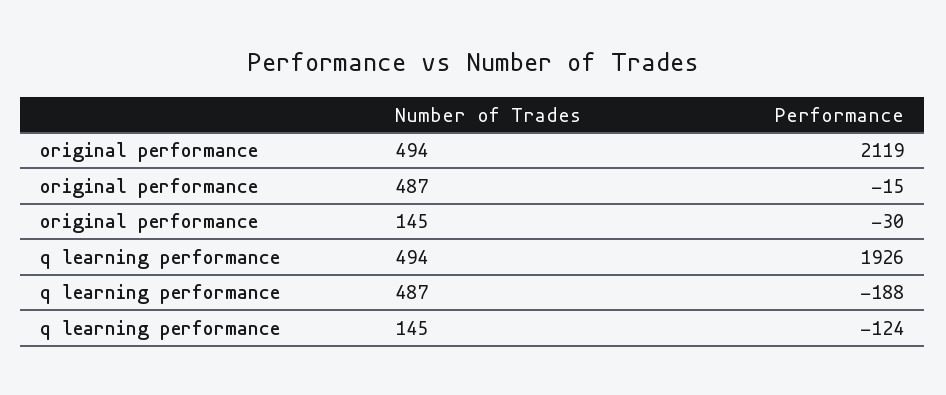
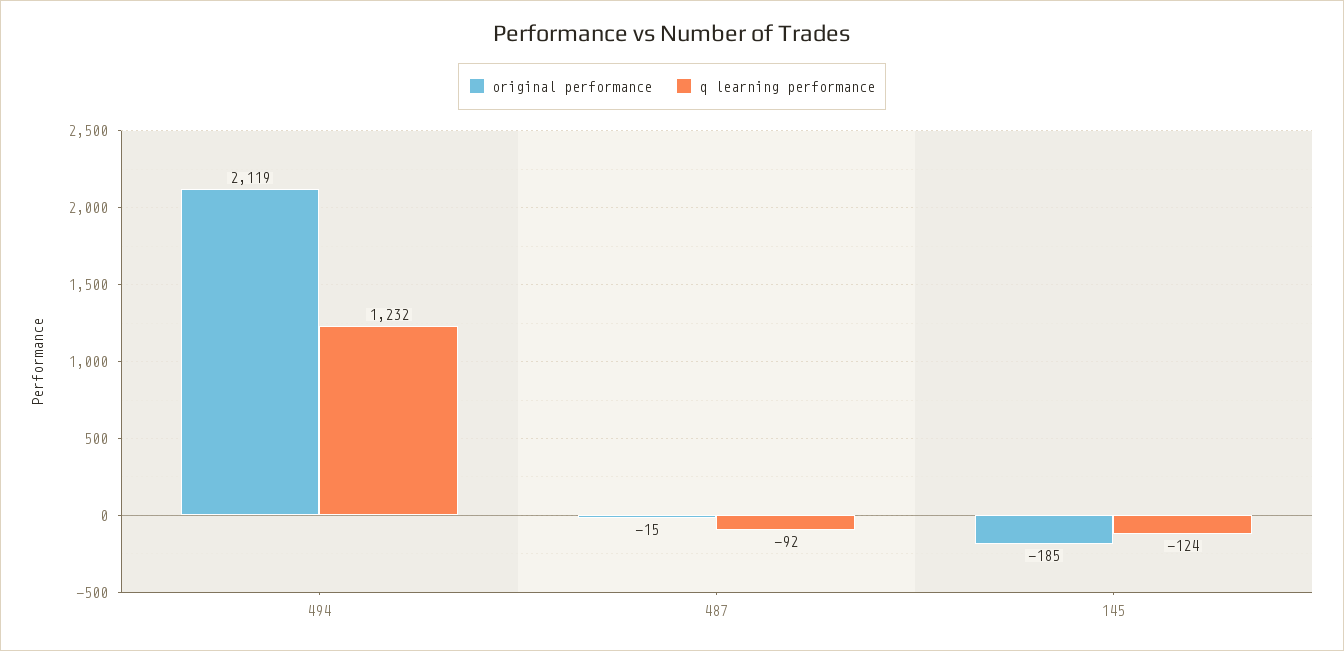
original performance, 145: -30 -> -185
q learning performance, 494: 1926 -> 1232
q learning performance, 487: -188 -> -92

